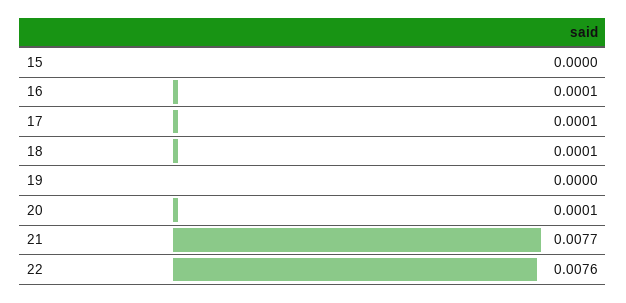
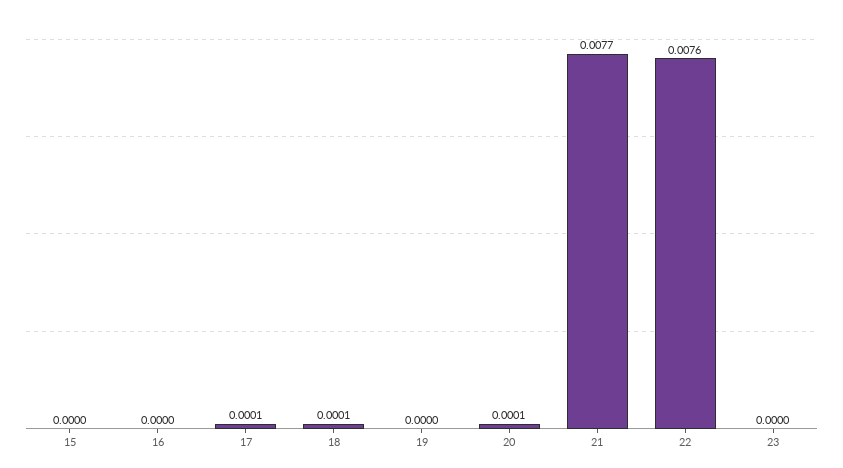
16: 0.0001 -> 0
23: none -> 0

